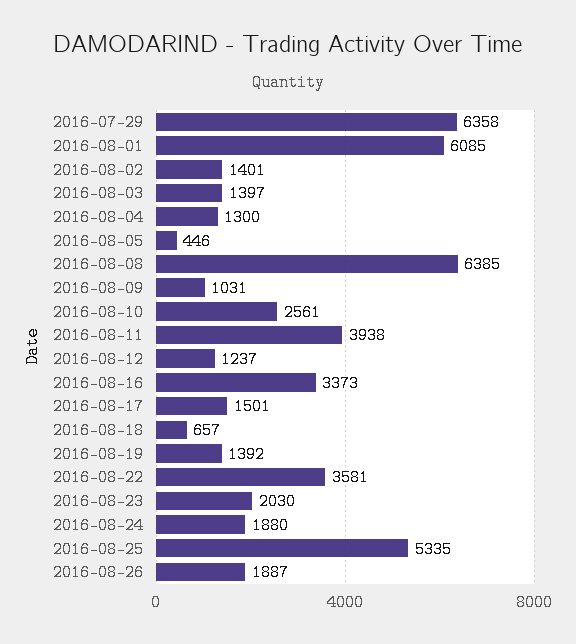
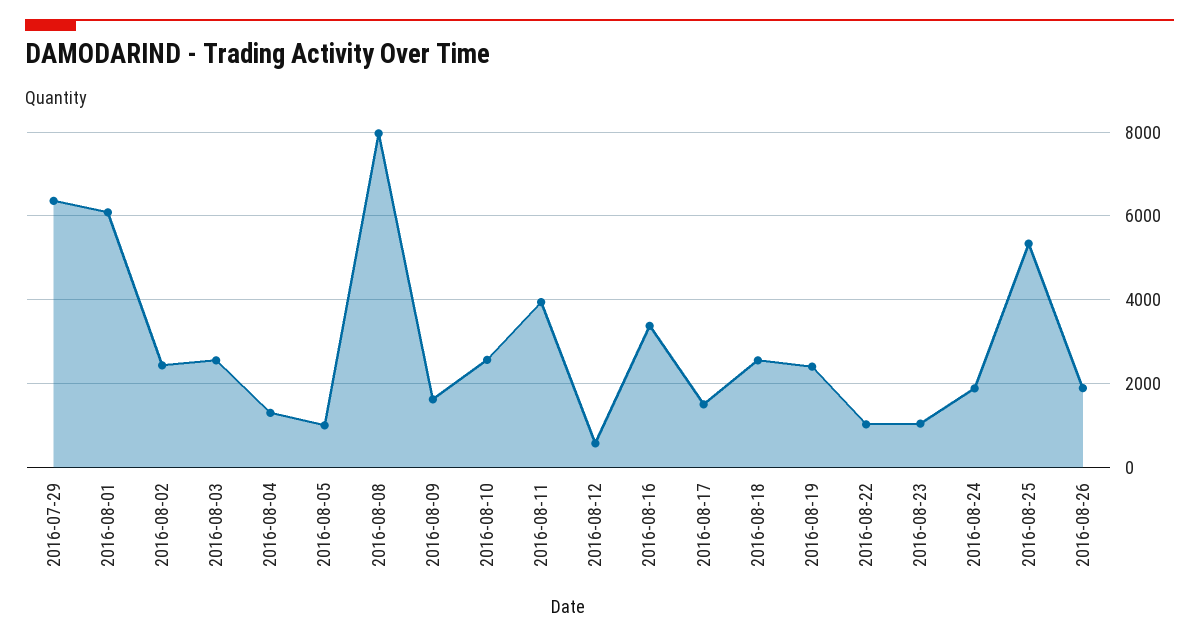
2016-08-02: 1401 -> 2400
2016-08-03: 1397 -> 2600
2016-08-05: 446 -> 1000
2016-08-08: 6385 -> 8000
2016-08-09: 1031 -> 1600
2016-08-12: 1237 -> 600
2016-08-18: 657 -> 2600
2016-08-19: 1392 -> 2400
2016-08-22: 3581 -> 1000
2016-08-23: 2030 -> 1000

